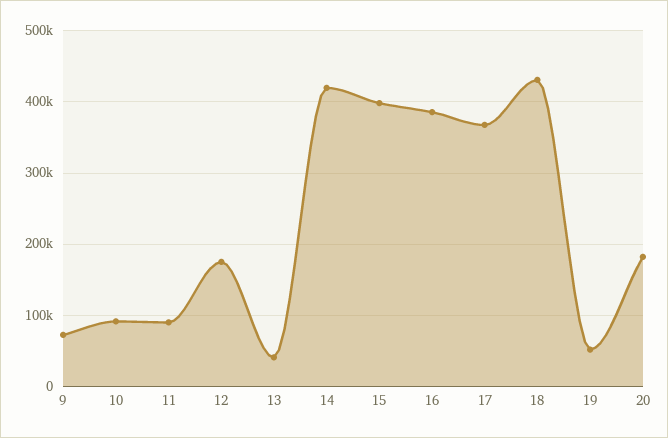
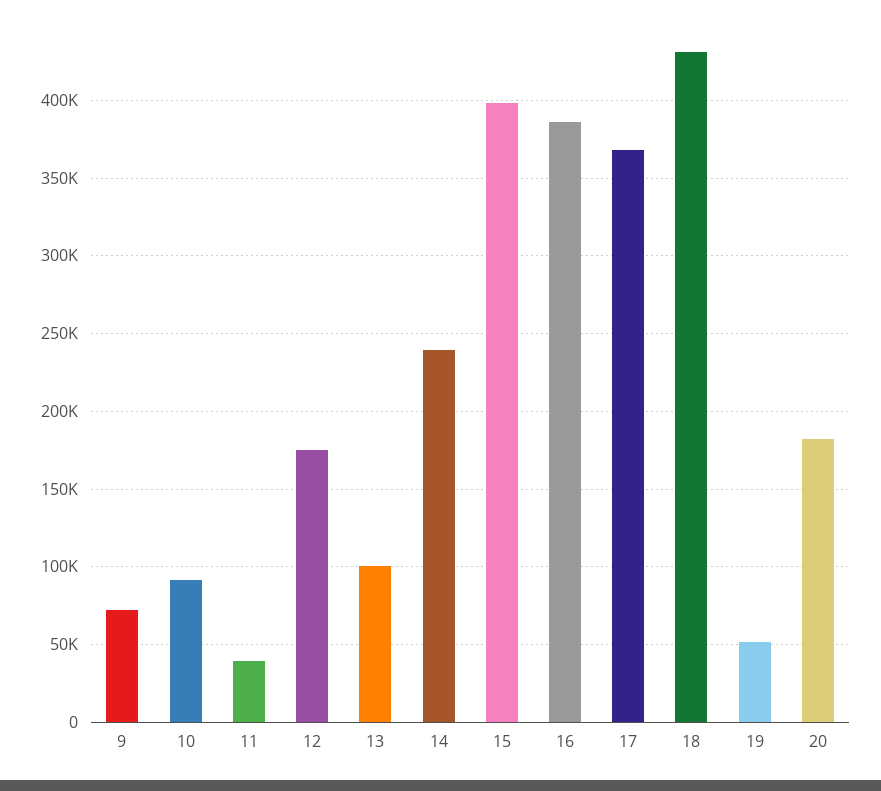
11: 90000 -> 40000
13: 40000 -> 100000
14: 420000 -> 240000

